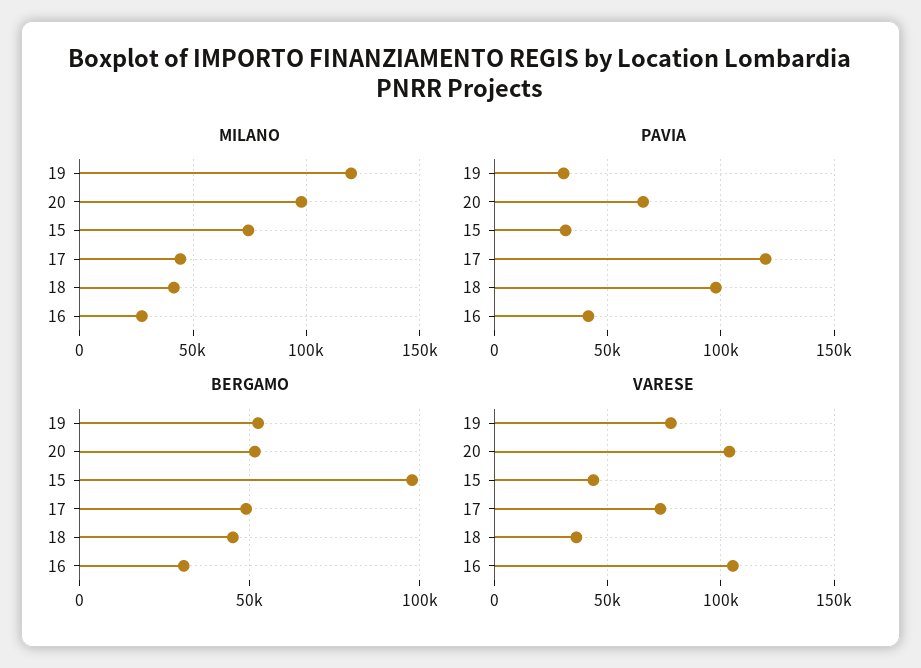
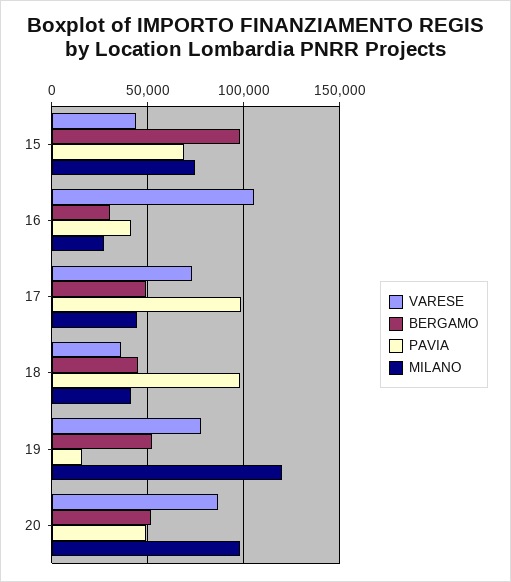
PAVIA, 19: 30000 -> 15000
PAVIA, 20: 65000 -> 50000
PAVIA, 15: 30000 -> 70000
PAVIA, 17: 120000 -> 100000
VARESE, 20: 105000 -> 85000

